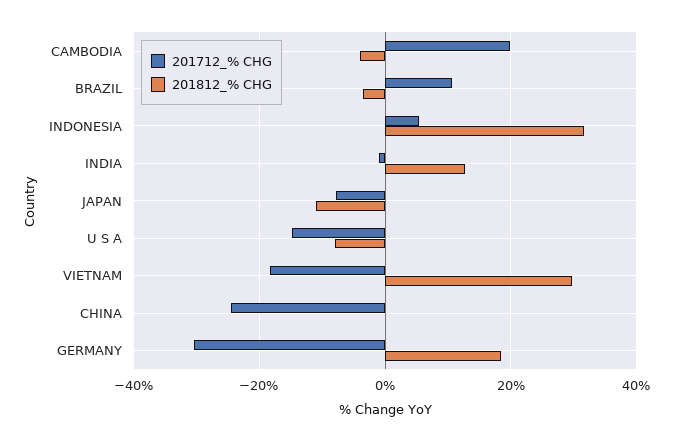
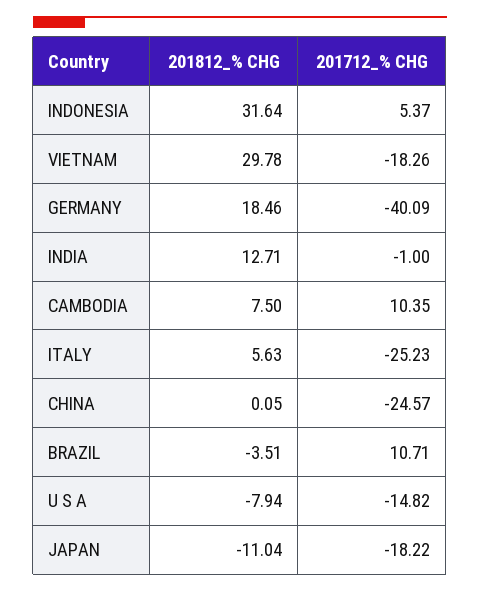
201712_% CHG, CAMBODIA: 20 -> 10.35
201812_% CHG, CAMBODIA: -4 -> 7.5
201712_% CHG, JAPAN: -8 -> -18.22
201712_% CHG, GERMANY: -30 -> -40.09
201812_% CHG, ITALY: none -> 5.63
201712_% CHG, ITALY: none -> -25.23

